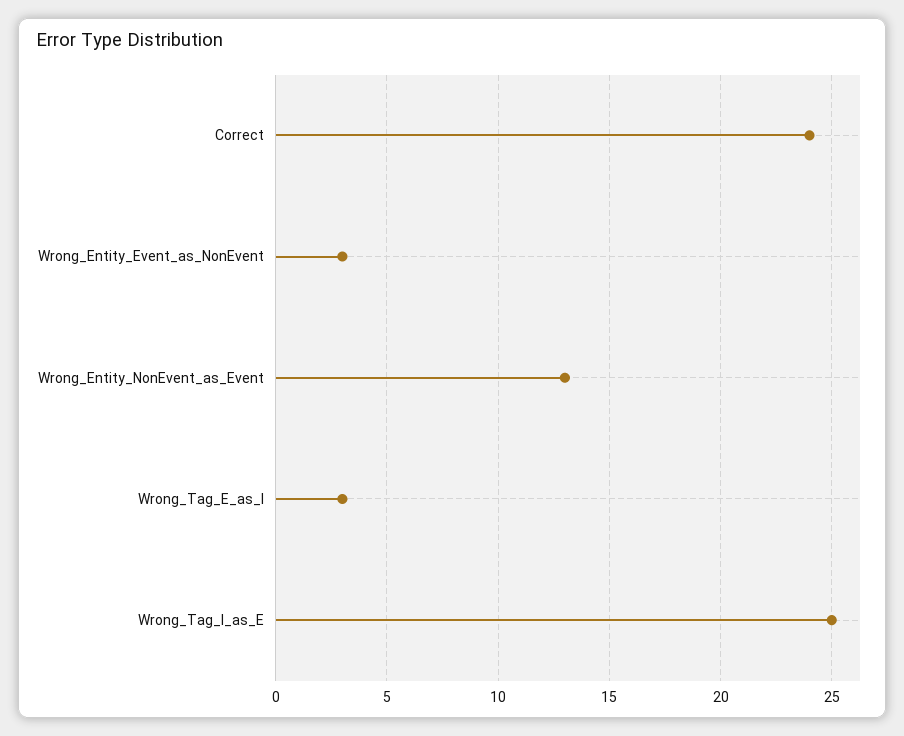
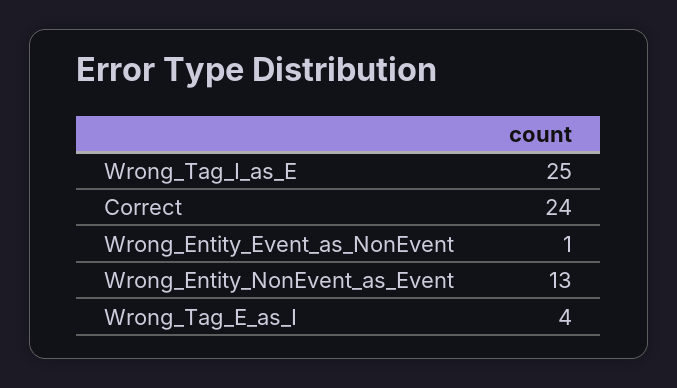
Wrong_Entity_Event_as_NonEvent: 3 -> 1
Wrong_Tag_E_as_I: 3 -> 4

